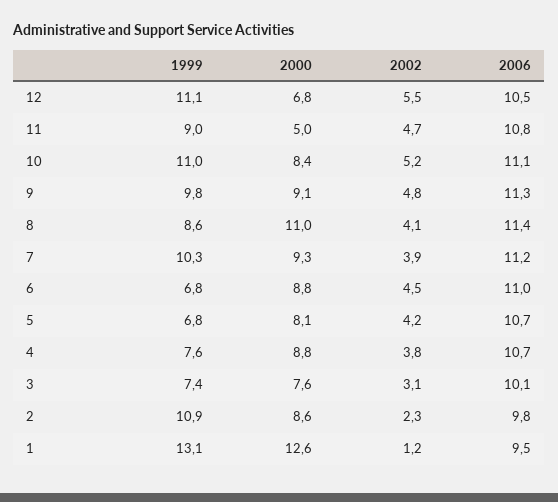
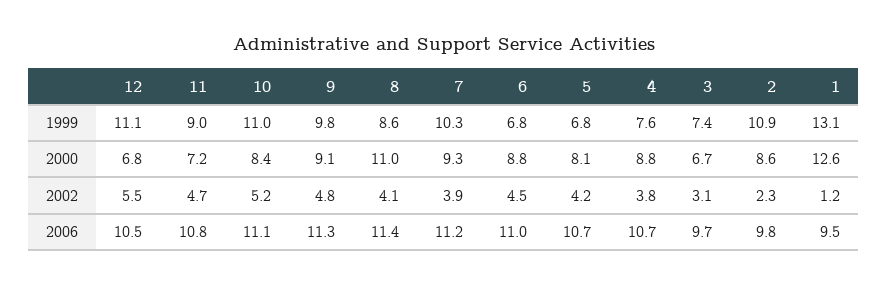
2000, 11: 5 -> 7.2
2000, 3: 7.6 -> 6.7
2006, 3: 10.1 -> 9.7

